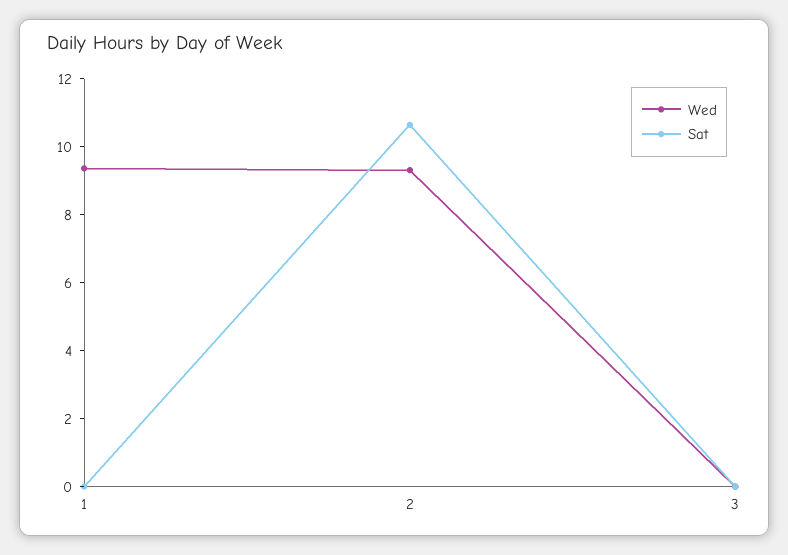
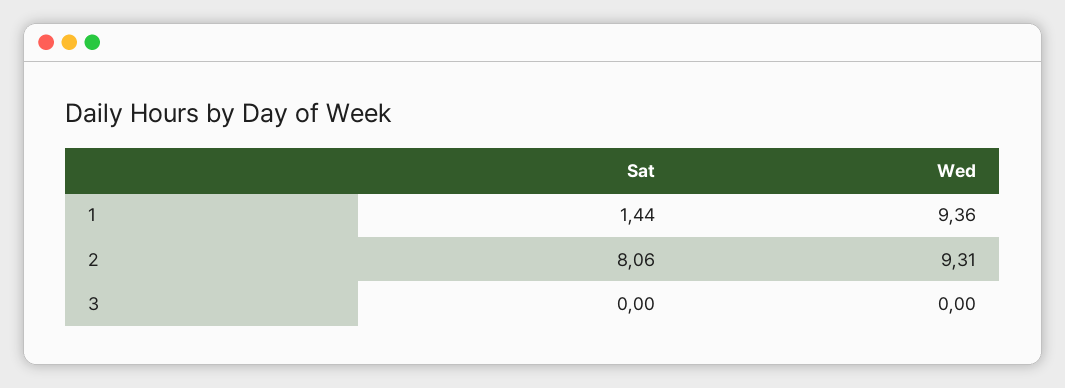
Sat, 1: 0 -> 1.44
Sat, 2: 10.5 -> 8.06

